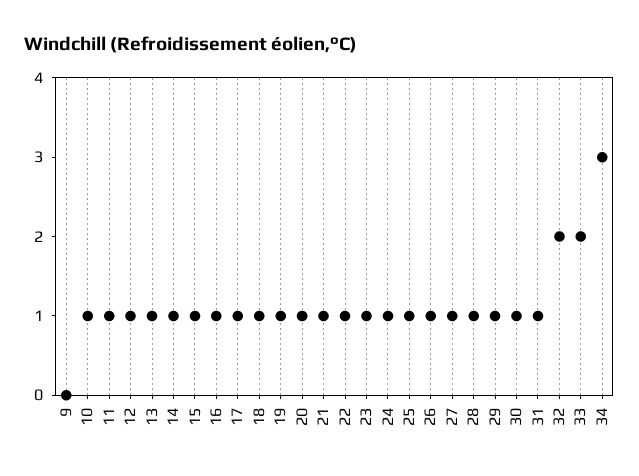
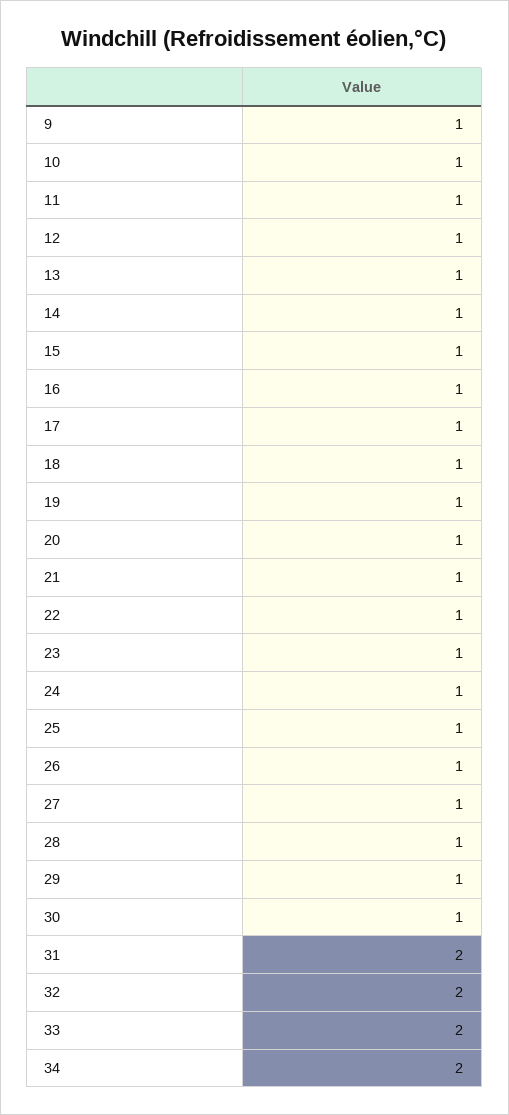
9: 0 -> 1
31: 1 -> 2
34: 3 -> 2

